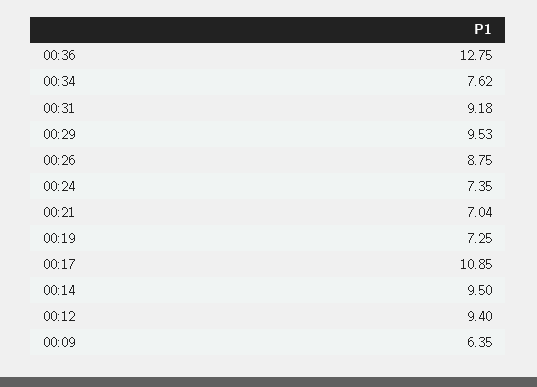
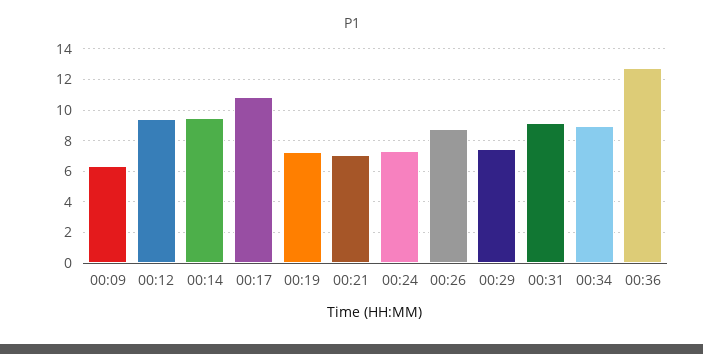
00:34: 7.62 -> 9
00:29: 9.53 -> 7.5

